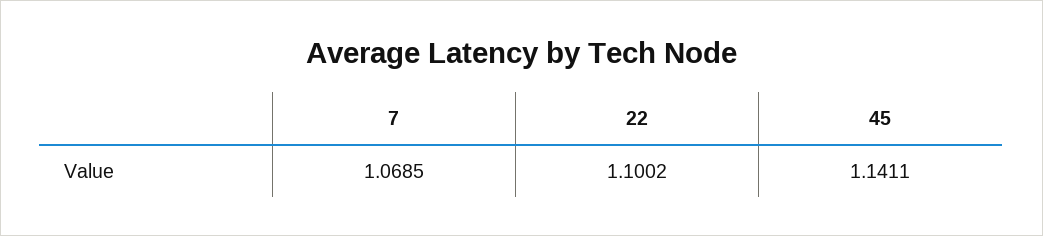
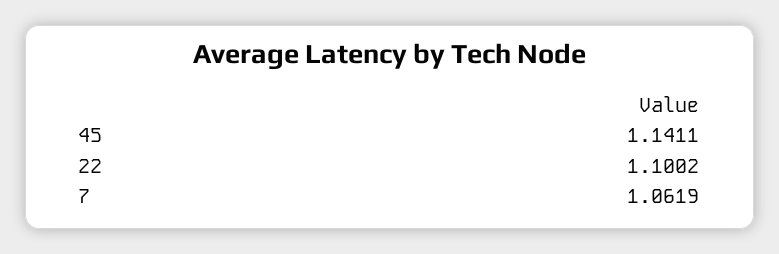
7: 1.0685 -> 1.0619

